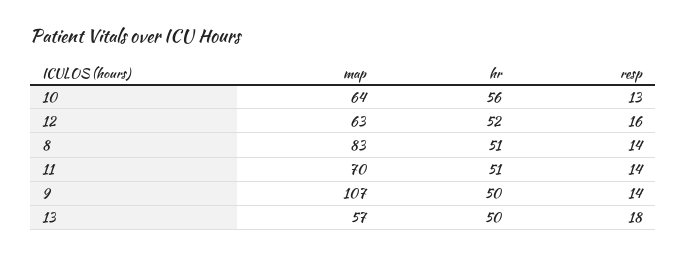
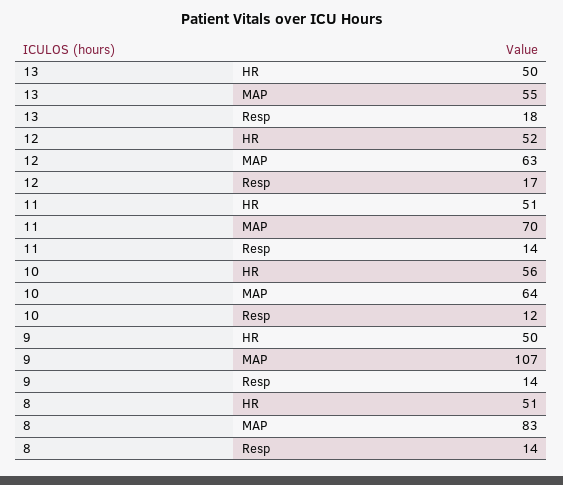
resp, 10: 13 -> 12
resp, 12: 16 -> 17
map, 13: 57 -> 55

